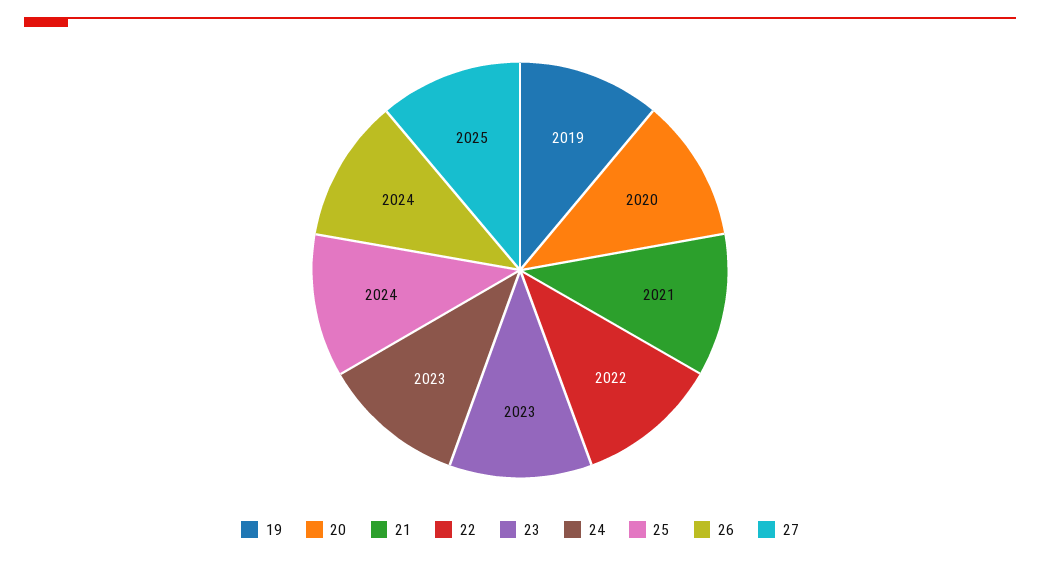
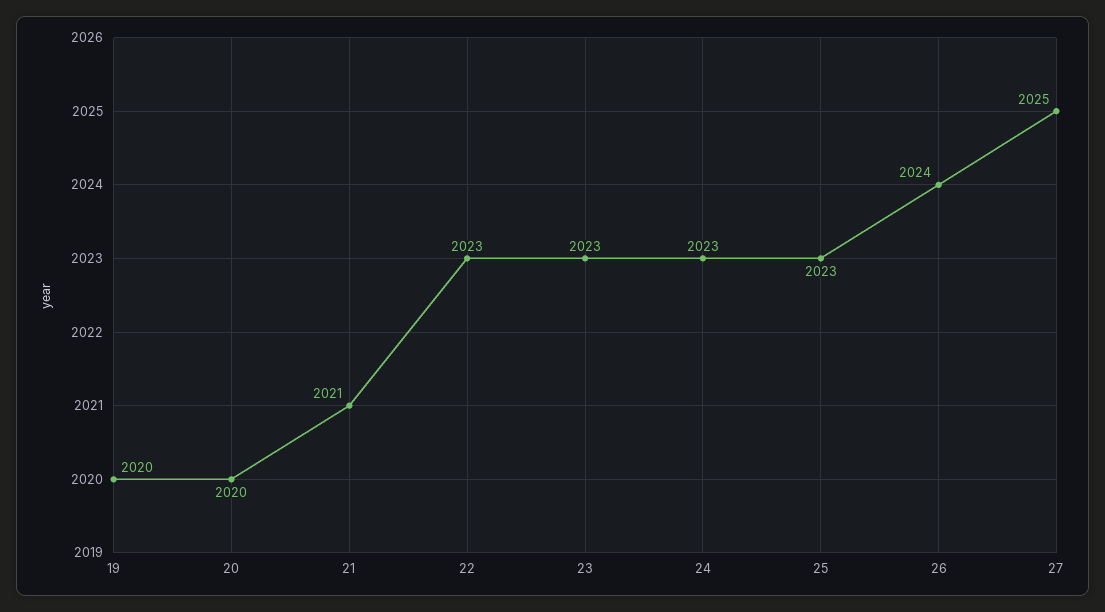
19: 2019 -> 2020
22: 2022 -> 2023
25: 2024 -> 2023

